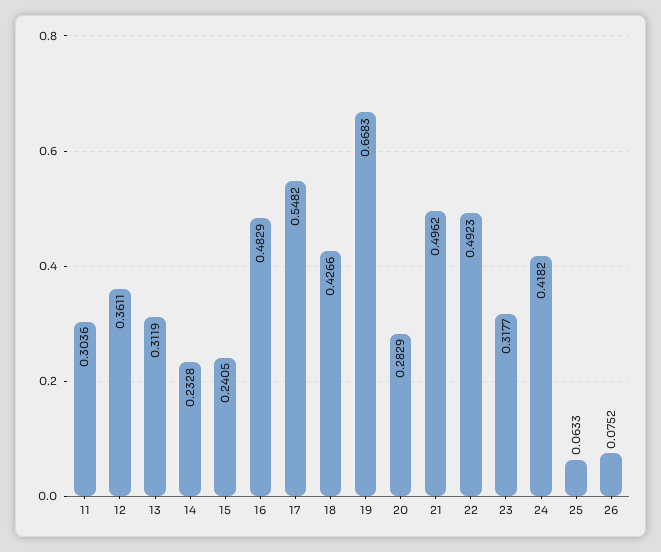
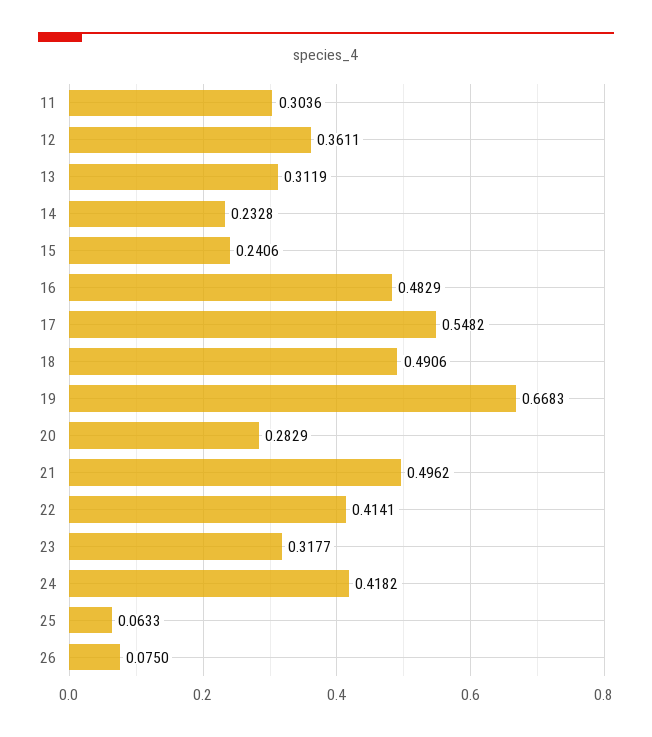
15: 0.2405 -> 0.2406
18: 0.4266 -> 0.4906
22: 0.4923 -> 0.4141
26: 0.0752 -> 0.075

